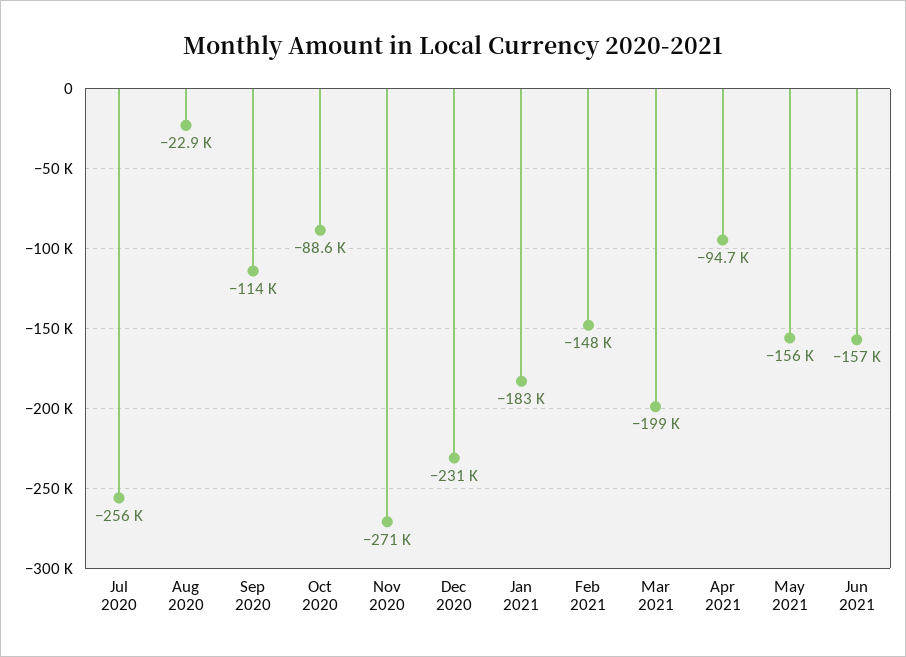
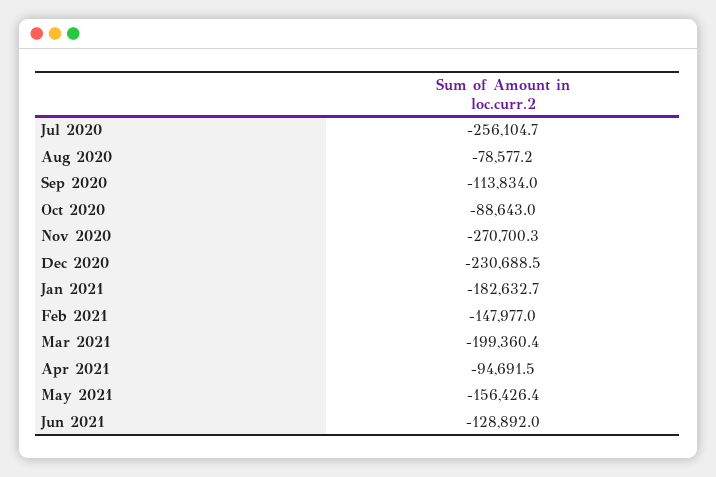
Aug 2020: -22900 -> -78577.2
Jun 2021: -157000 -> -128892

